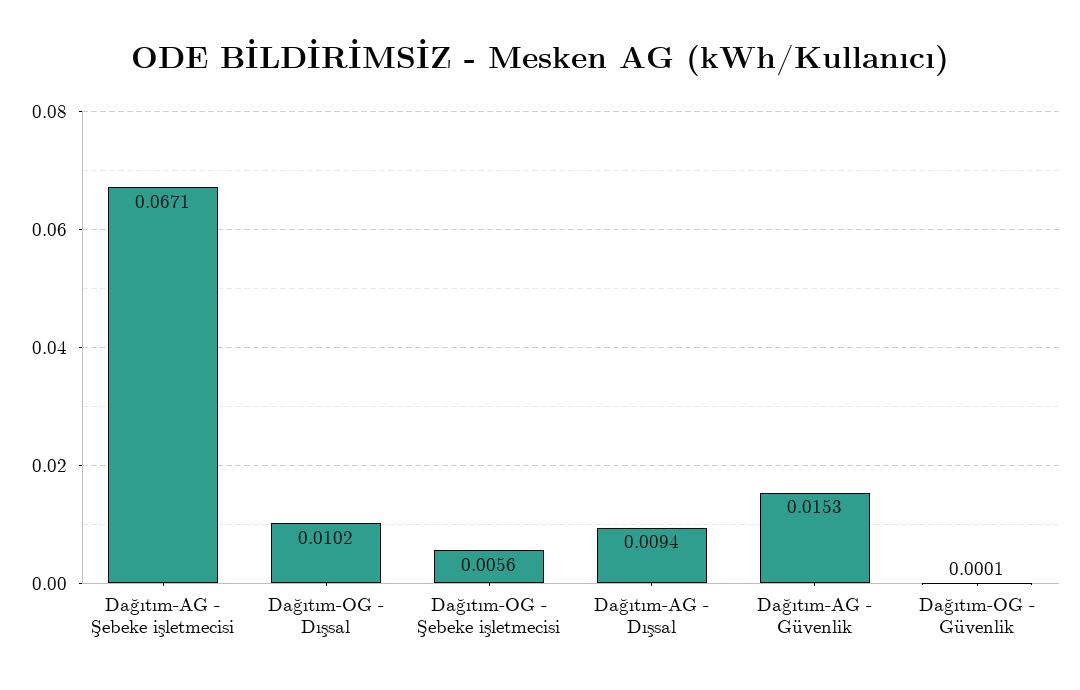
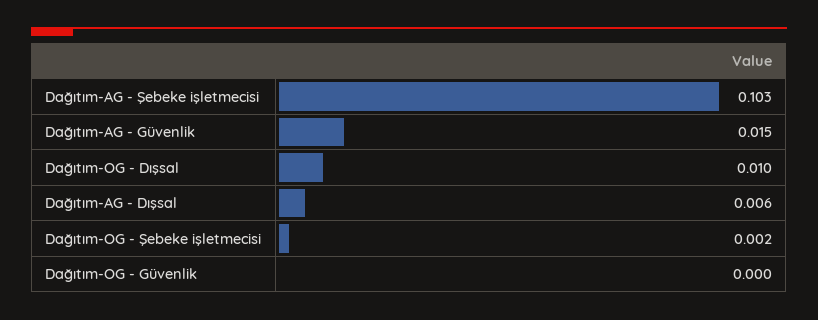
Dağıtım-AG - Şebeke işletmecisi: 0.0671 -> 0.103
Dağıtım-OG - Şebeke işletmecisi: 0.0056 -> 0.002
Dağıtım-AG - Dışsal: 0.0094 -> 0.006

